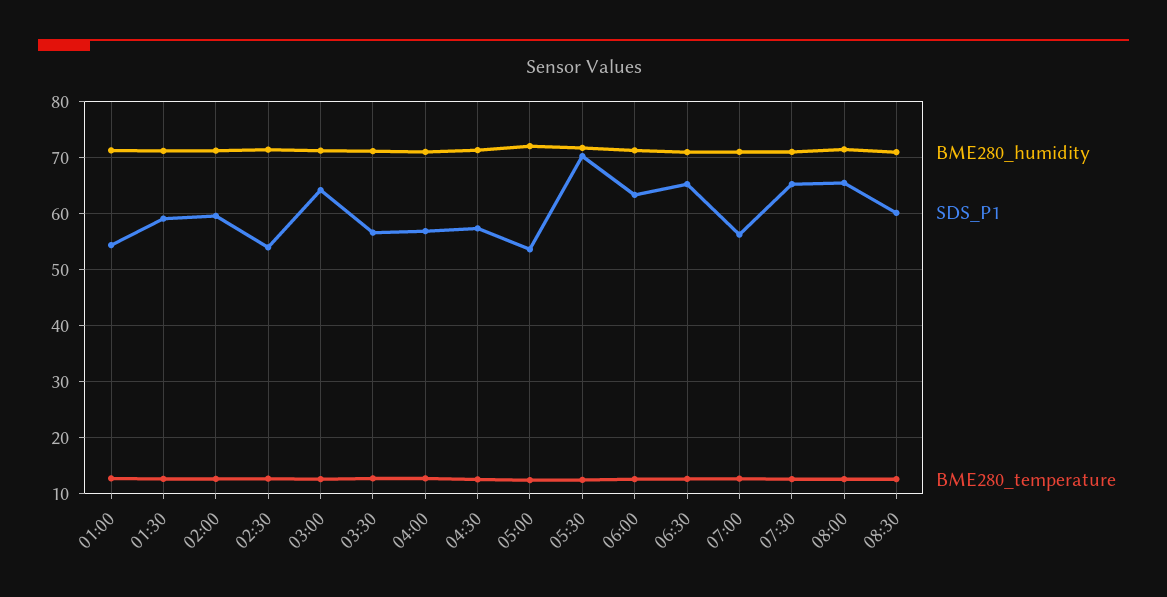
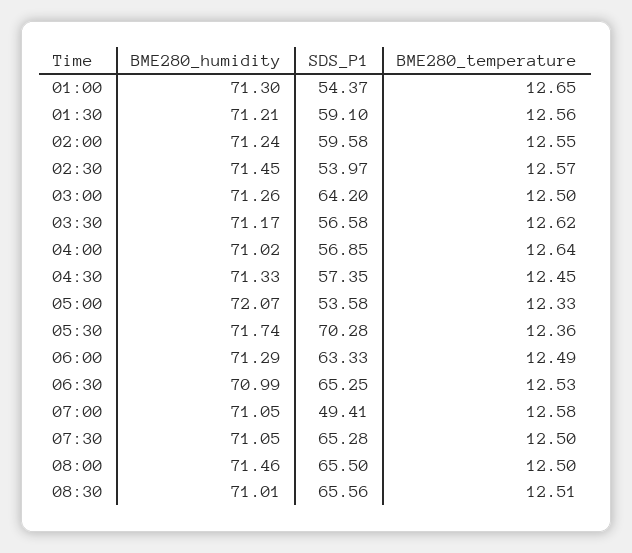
SDS_P1, 07:00: 56 -> 49.41
SDS_P1, 08:30: 60 -> 65.56

